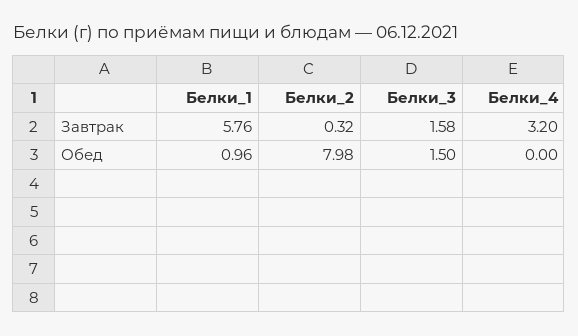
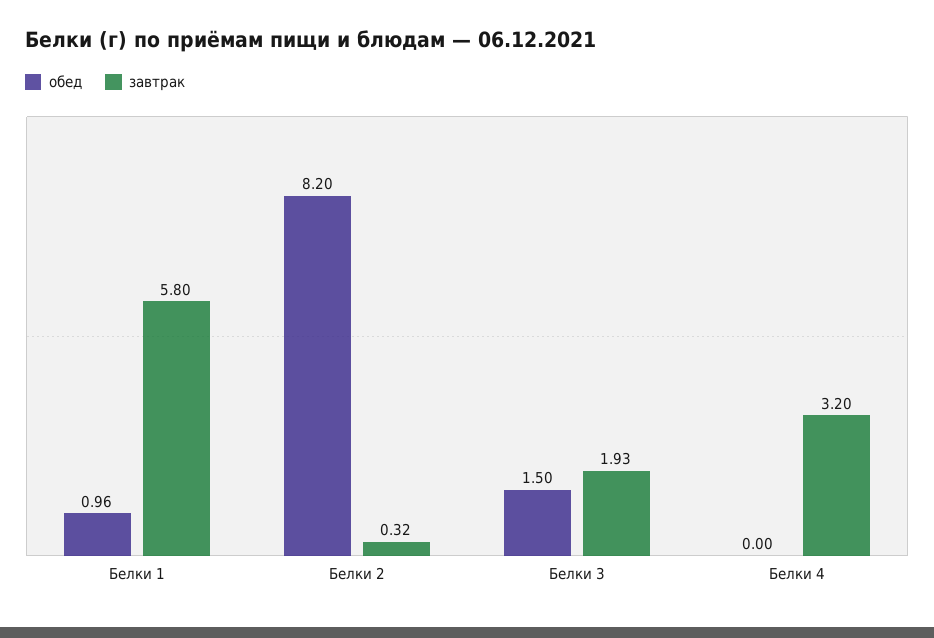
Завтрак, Белки_1: 5.76 -> 5.8
Завтрак, Белки_3: 1.58 -> 1.93
Обед, Белки_2: 7.98 -> 8.2

